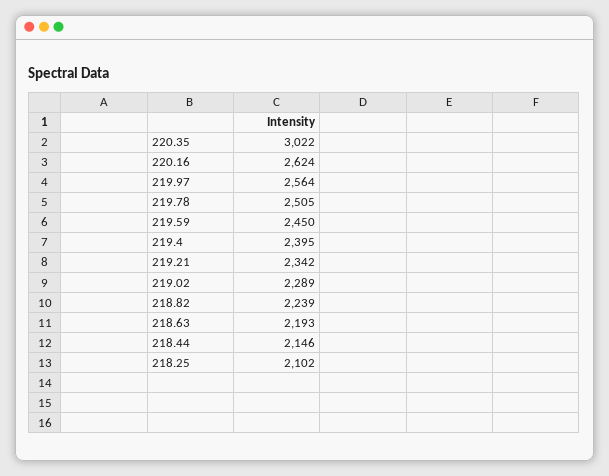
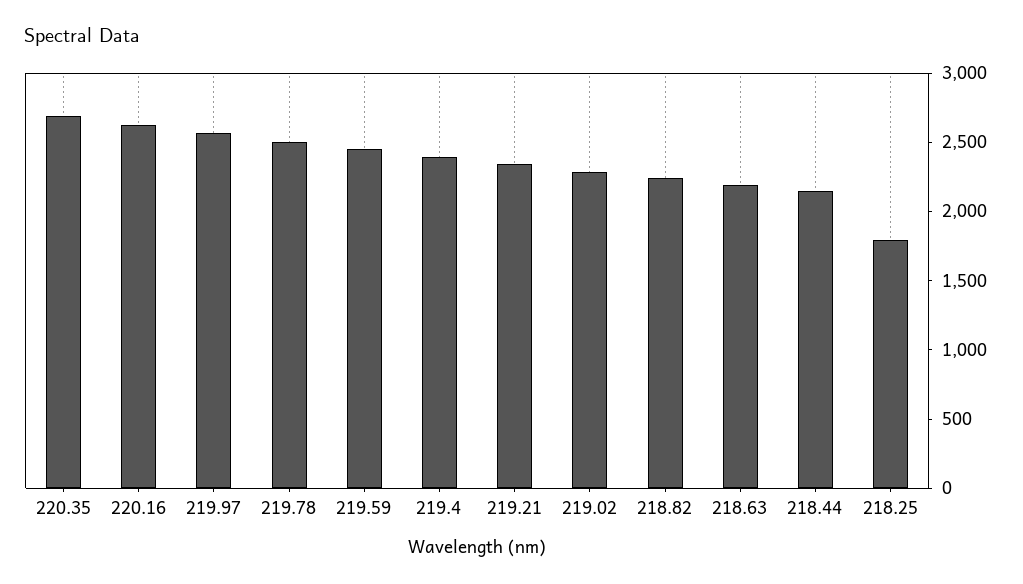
220.35: 3022 -> 2700
218.25: 2102 -> 1800

